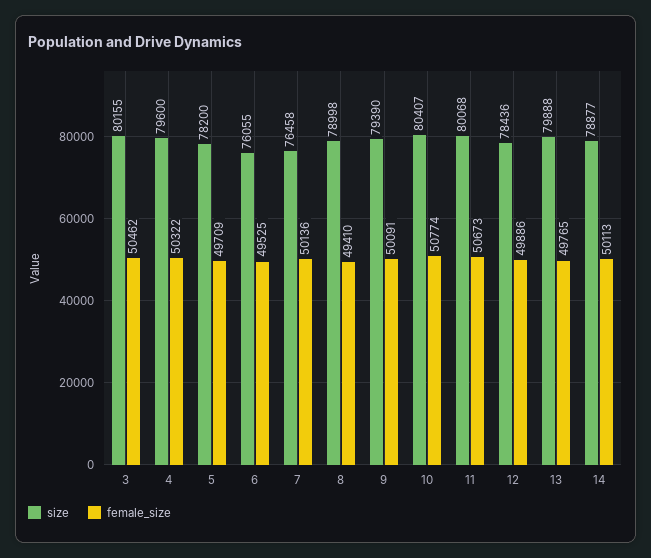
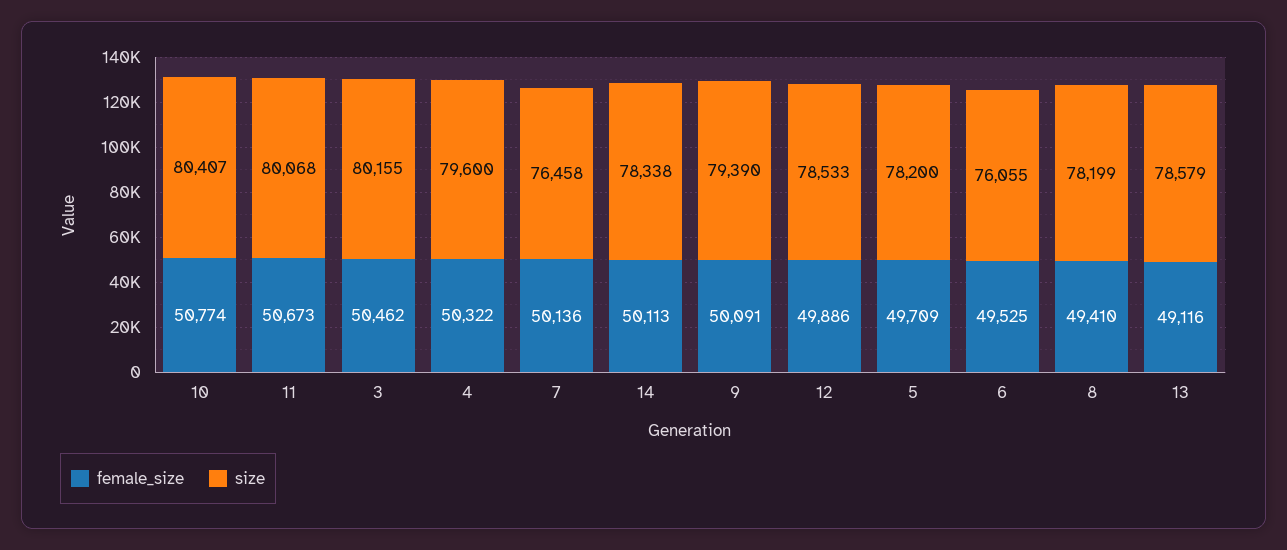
size, 8: 78998 -> 78199
size, 12: 78436 -> 78533
size, 13: 79888 -> 78579
female_size, 13: 49765 -> 49116
size, 14: 78877 -> 78338

